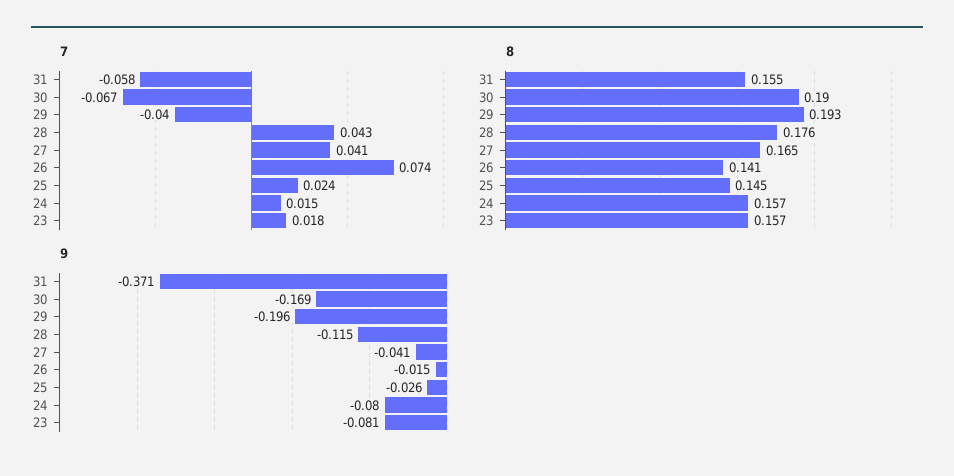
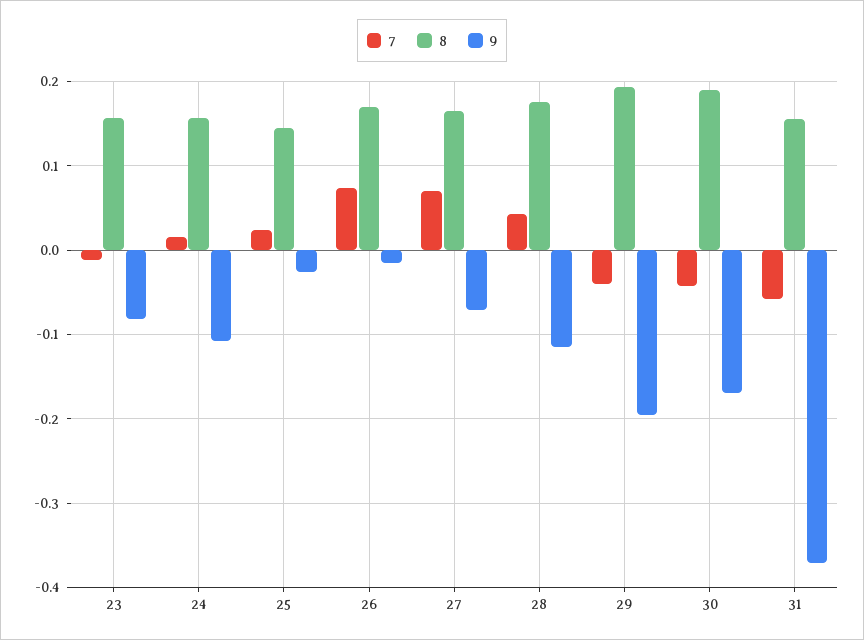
7, 30: -0.067 -> -0.04
7, 27: 0.041 -> 0.07
7, 23: 0.018 -> -0.01
8, 26: 0.141 -> 0.17
9, 27: -0.041 -> -0.07
9, 24: -0.08 -> -0.11

